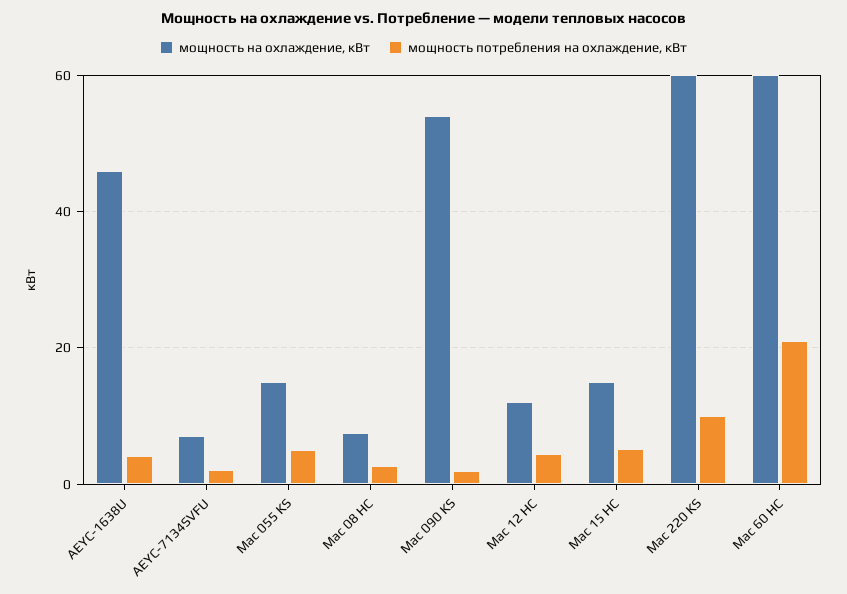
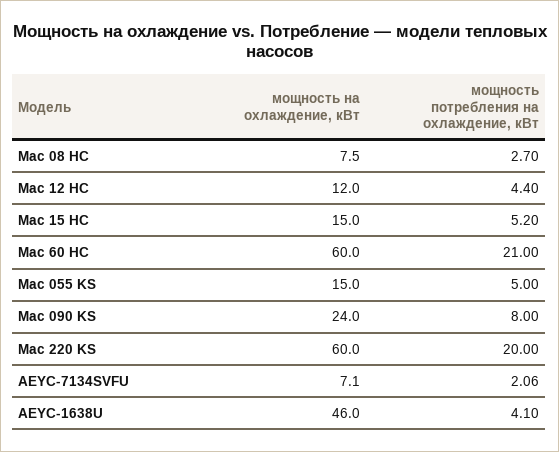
мощность на охлаждение, кВт, Mac 090 KS: 54 -> 24
мощность потребления на охлаждение, кВт, Mac 090 KS: 2 -> 8
мощность потребления на охлаждение, кВт, Mac 220 KS: 10 -> 20

